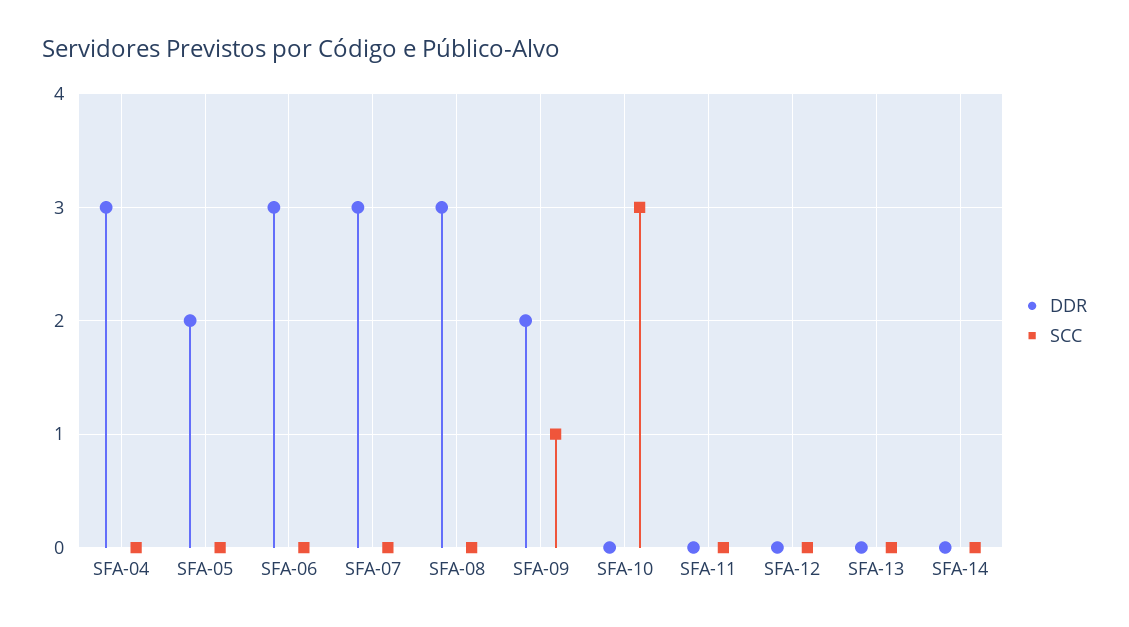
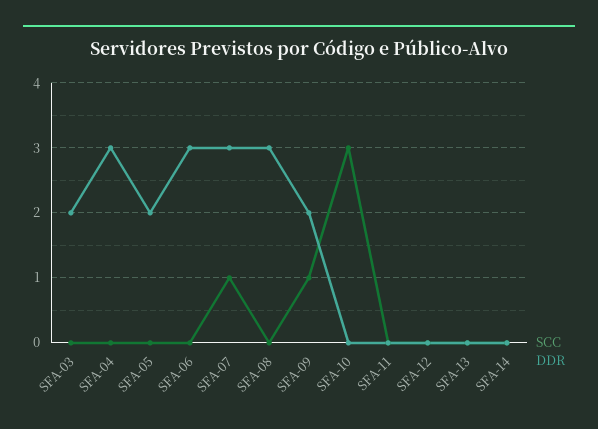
SCC, SFA-07: 0 -> 1
SCC, SFA-03: none -> 0
DDR, SFA-03: none -> 2

